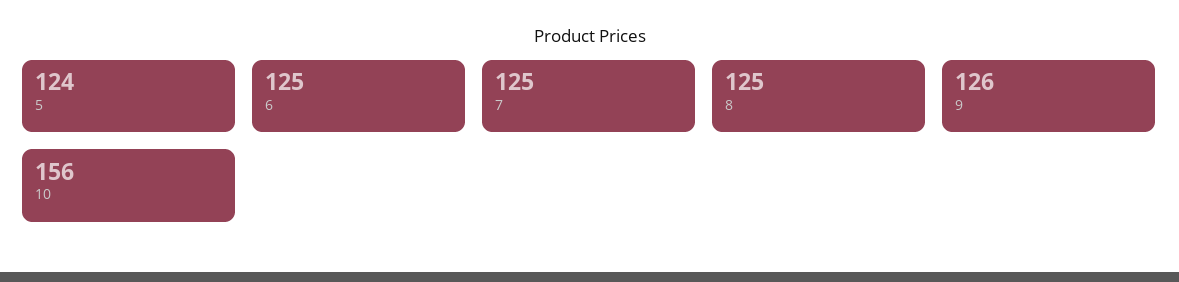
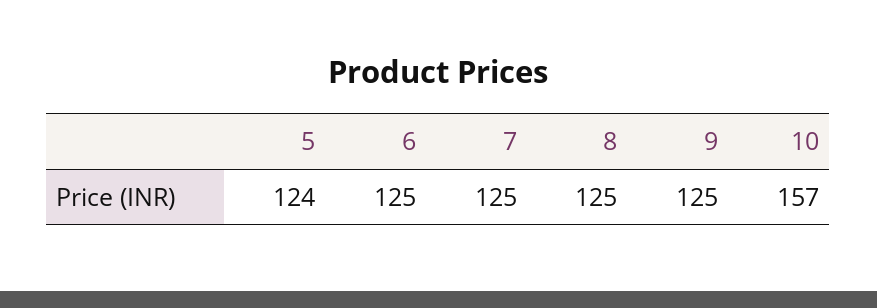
9: 126 -> 125
10: 156 -> 157

